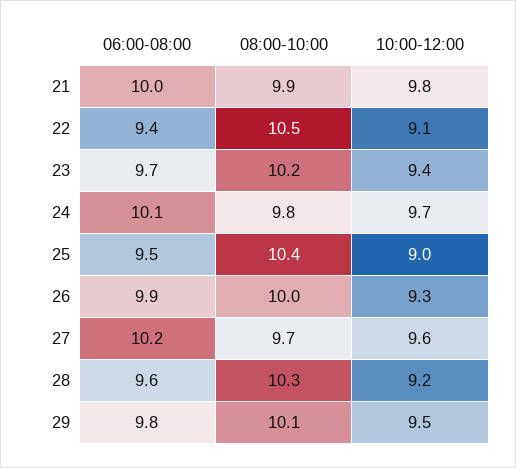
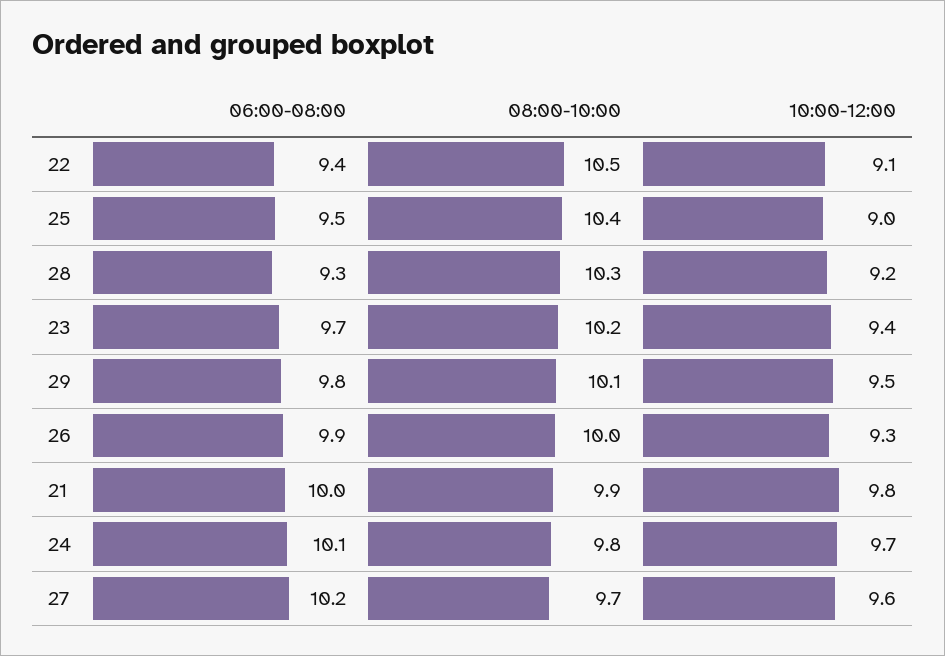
06:00-08:00, 28: 9.6 -> 9.3

